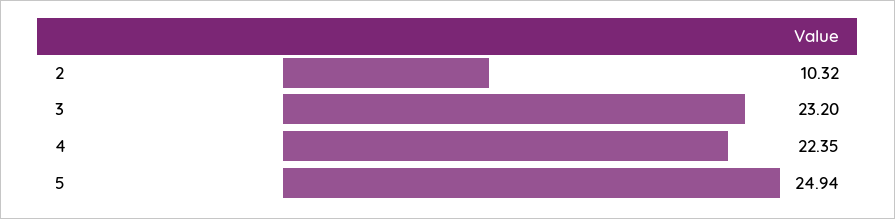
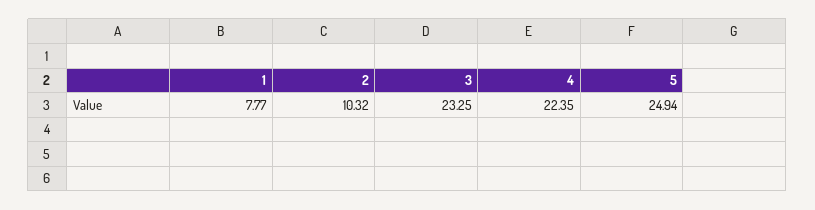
3: 23.2 -> 23.25
1: none -> 7.77

